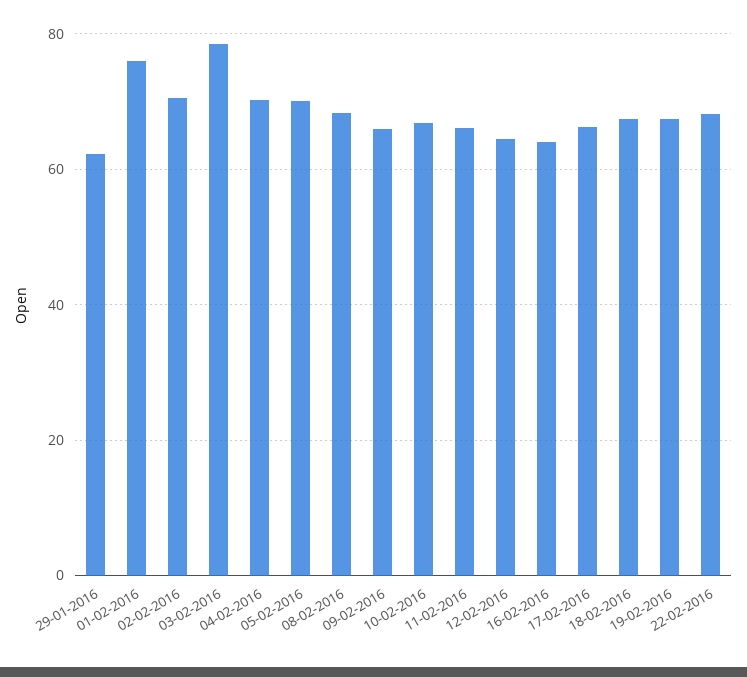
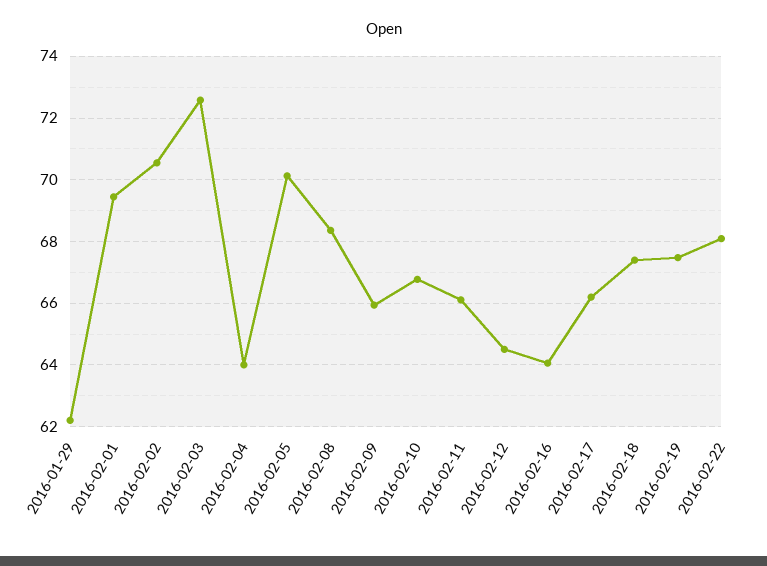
01-02-2016: 76 -> 69.4
03-02-2016: 78 -> 72.6
04-02-2016: 70 -> 64

